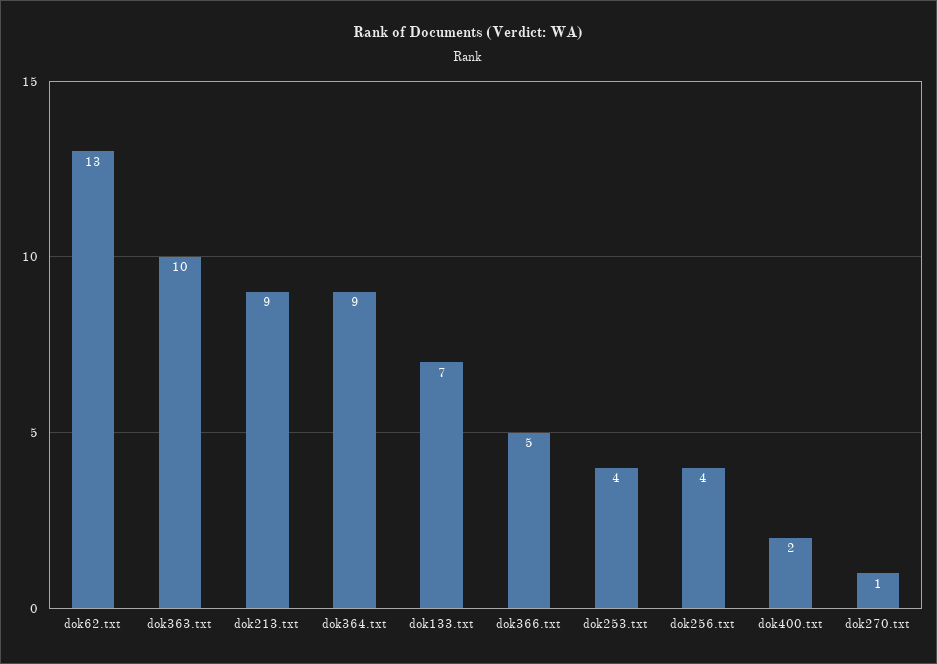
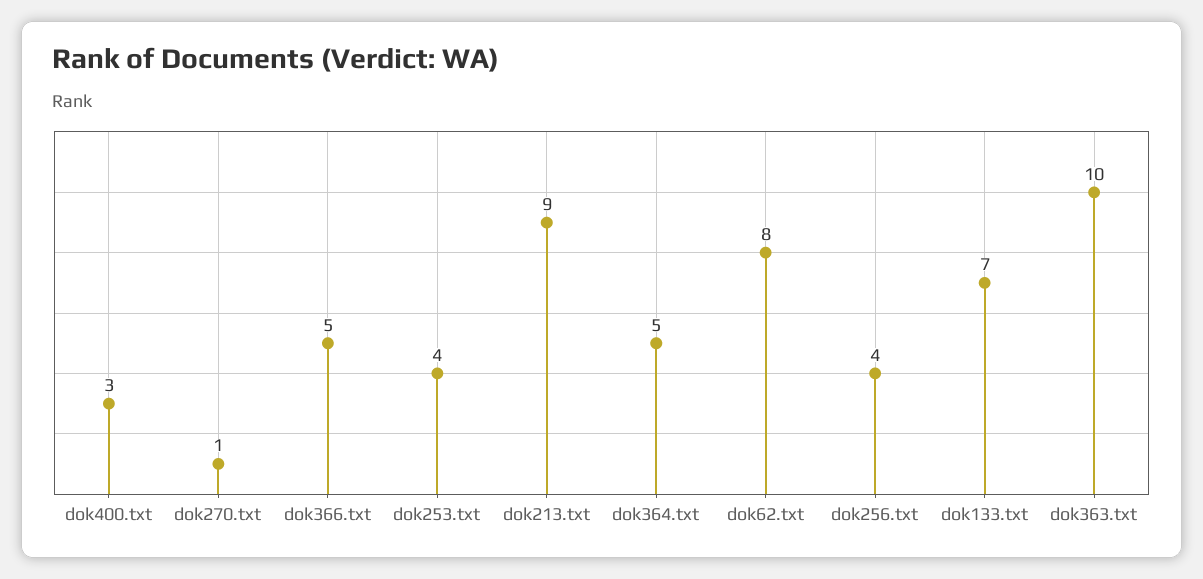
dok62.txt: 13 -> 8
dok364.txt: 9 -> 5
dok400.txt: 2 -> 3

